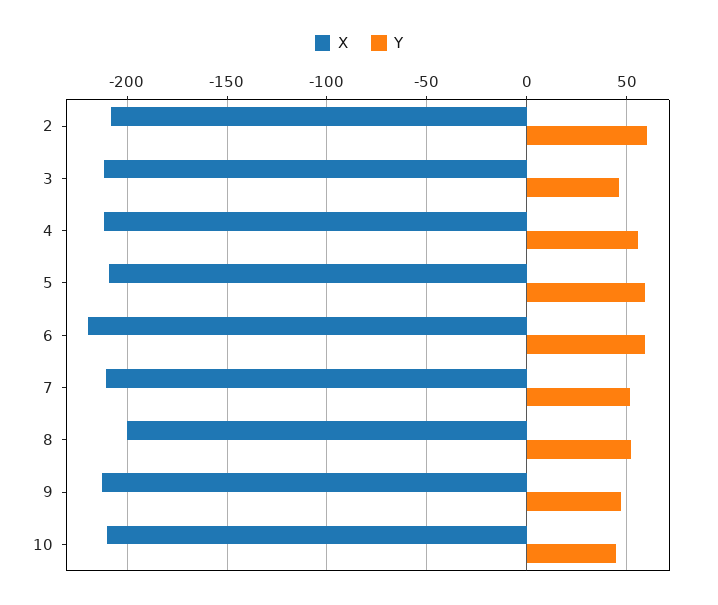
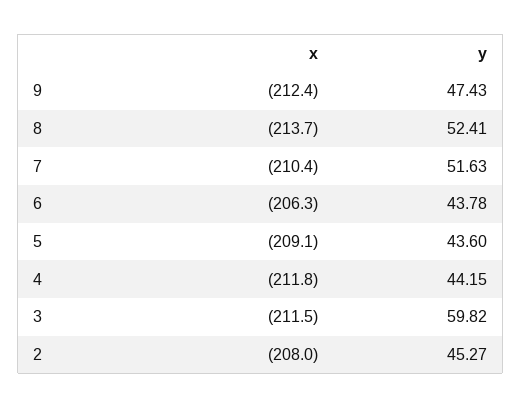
Y, 2: 60 -> 45.27
Y, 3: 45 -> 59.82
Y, 4: 55 -> 44.15
Y, 5: 60 -> 43.6
X, 6: -220 -> -206.3
Y, 6: 60 -> 43.78
X, 8: -200 -> -213.7
X, 10: -210 -> none
Y, 10: 45 -> none

